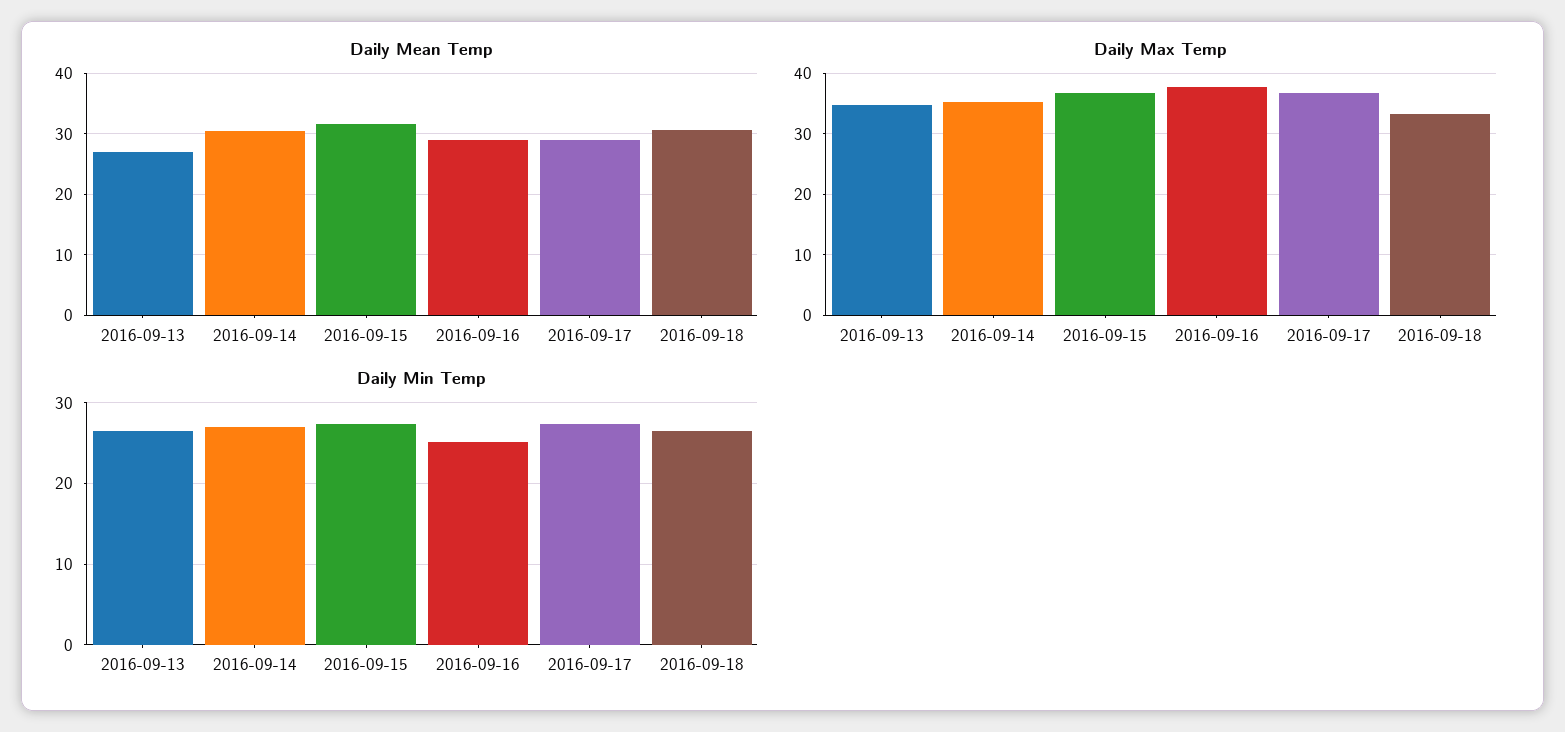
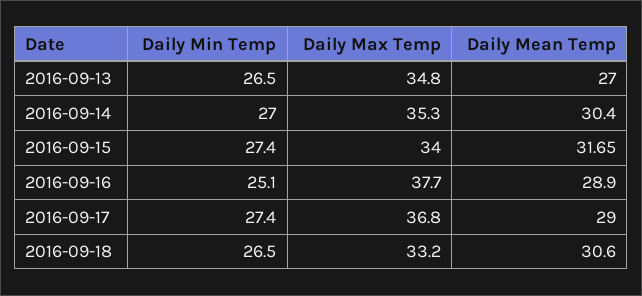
Daily Max Temp, 2016-09-15: 37 -> 34

